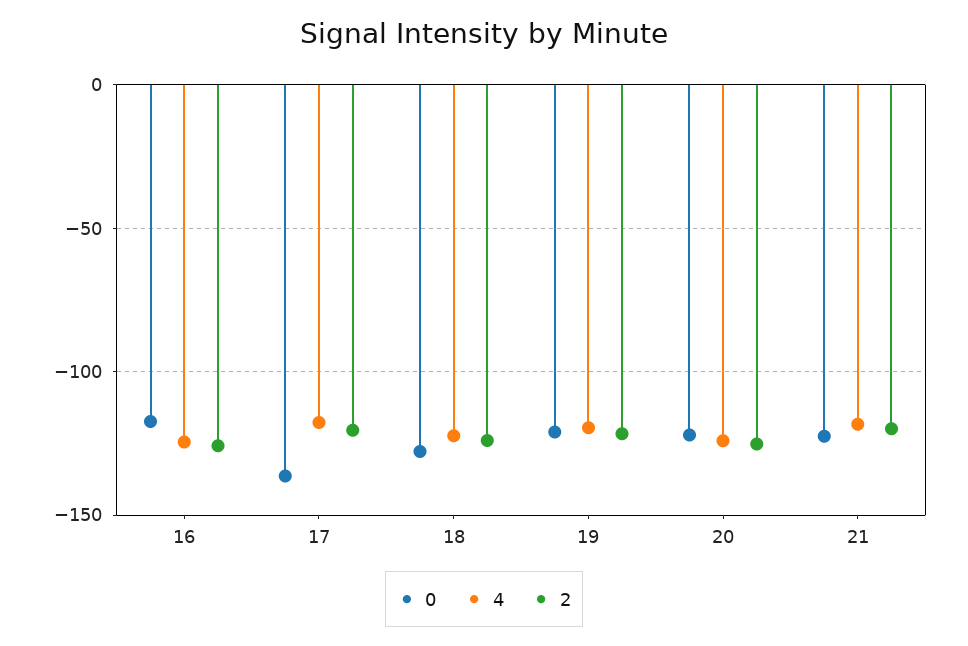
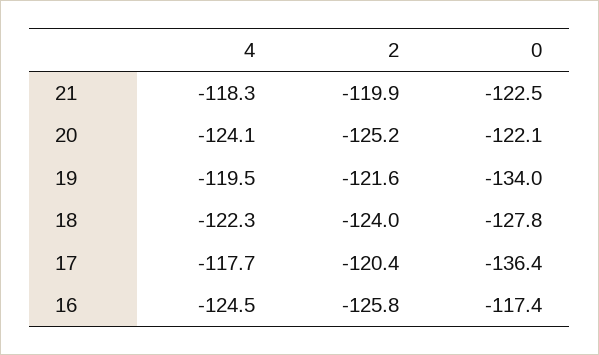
0, 19: -120 -> -134

